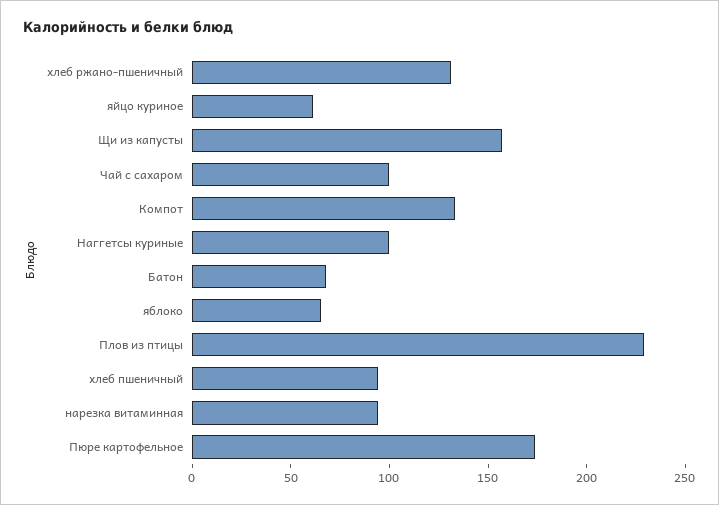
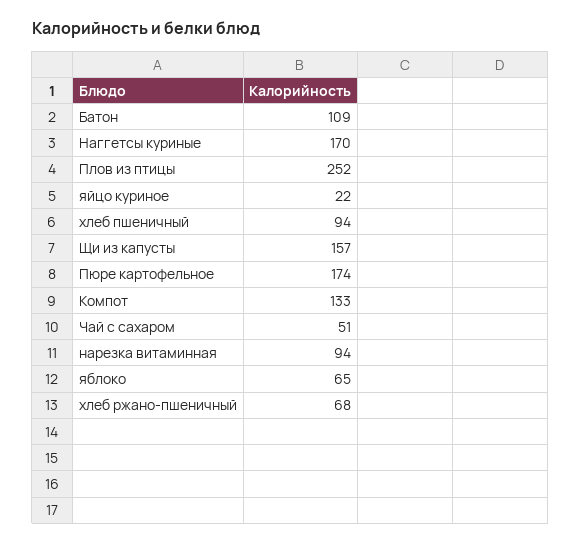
хлеб ржано-пшеничный: 130 -> 68
яйцо куриное: 60 -> 22
Чай с сахаром: 100 -> 51
Наггетсы куриные: 100 -> 170
Батон: 70 -> 109
Плов из птицы: 230 -> 252

